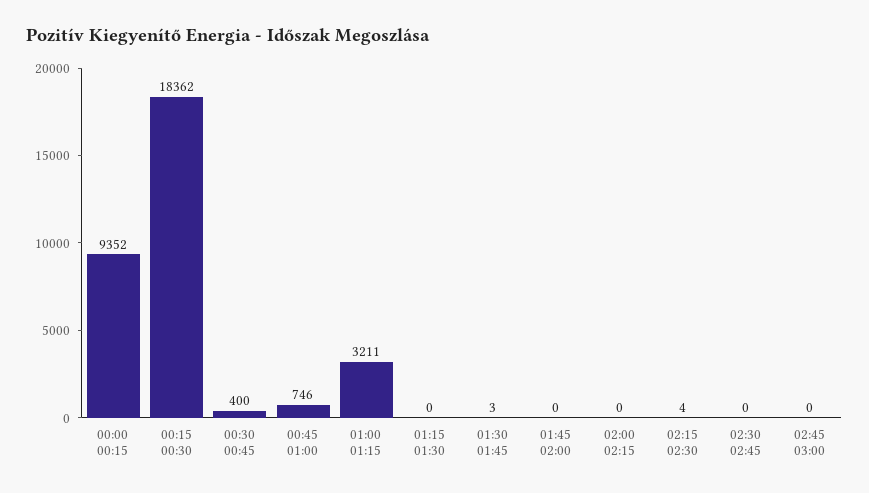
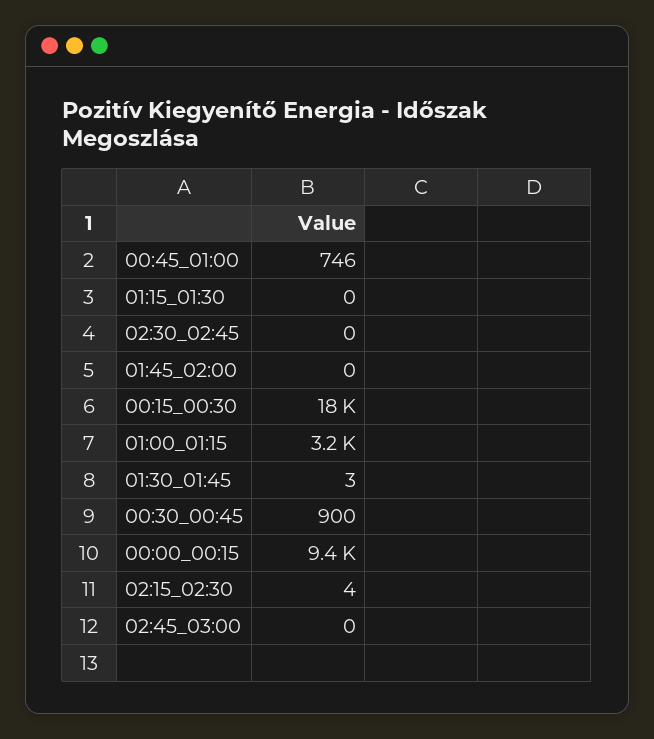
00:30 00:45: 400 -> 900
02:00 02:15: 0 -> none

